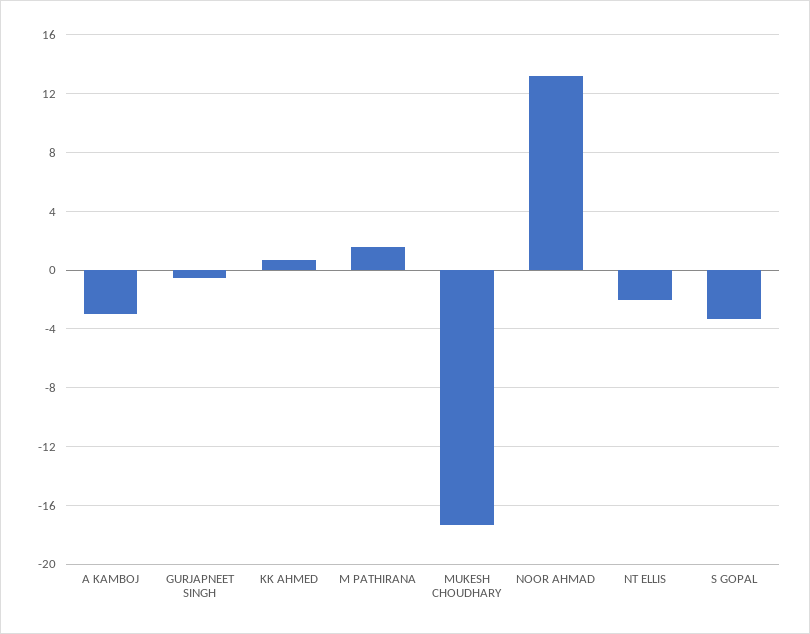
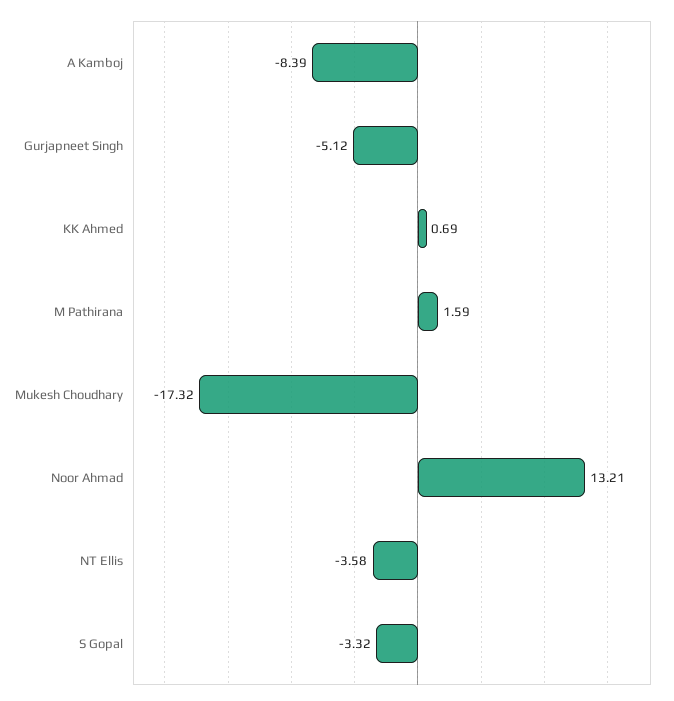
A KAMBOJ: -3 -> -8.39
GURJAPNEET SINGH: -0.5 -> -5.12
NT ELLIS: -2 -> -3.58

